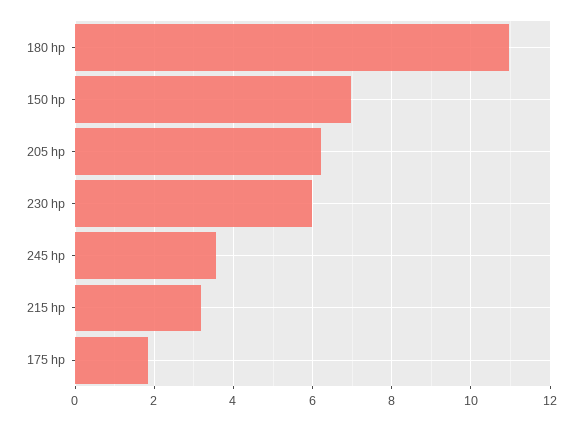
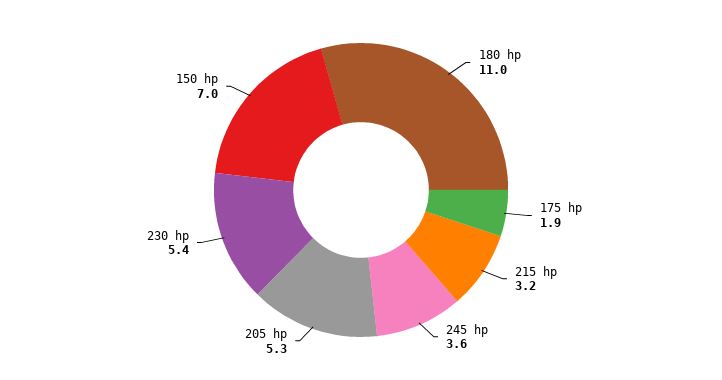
205 hp: 6.2 -> 5.3
230 hp: 6 -> 5.4

